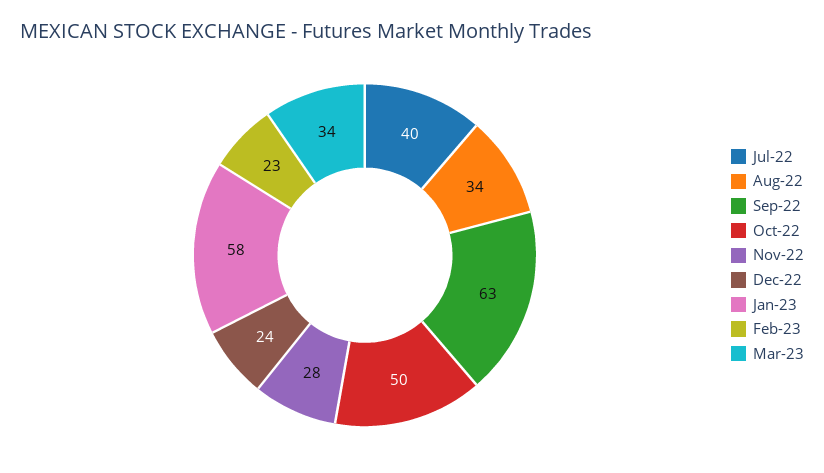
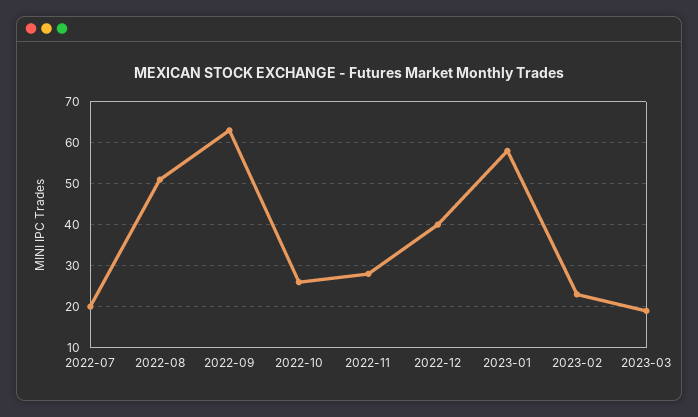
Jul-22: 40 -> 20
Aug-22: 34 -> 50
Oct-22: 50 -> 25
Dec-22: 24 -> 40
Mar-23: 34 -> 20

